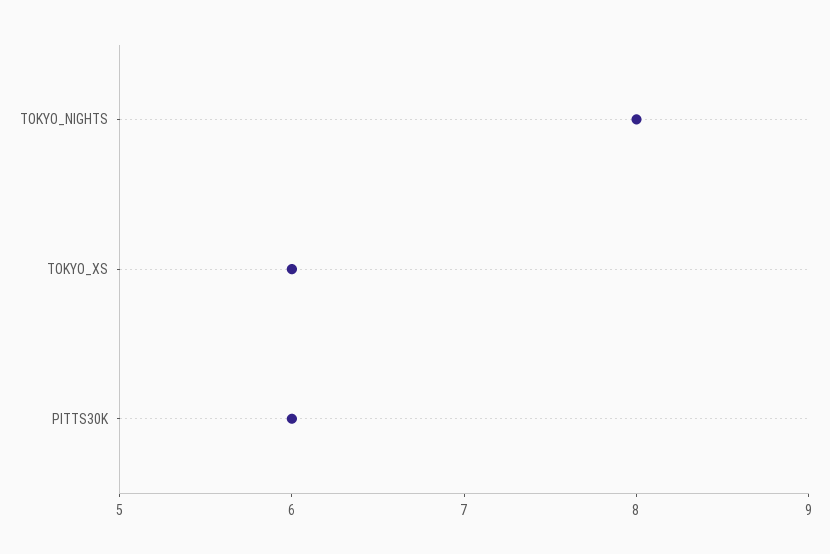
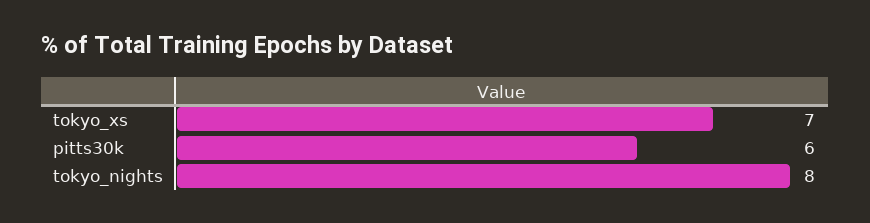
TOKYO_XS: 6 -> 7

